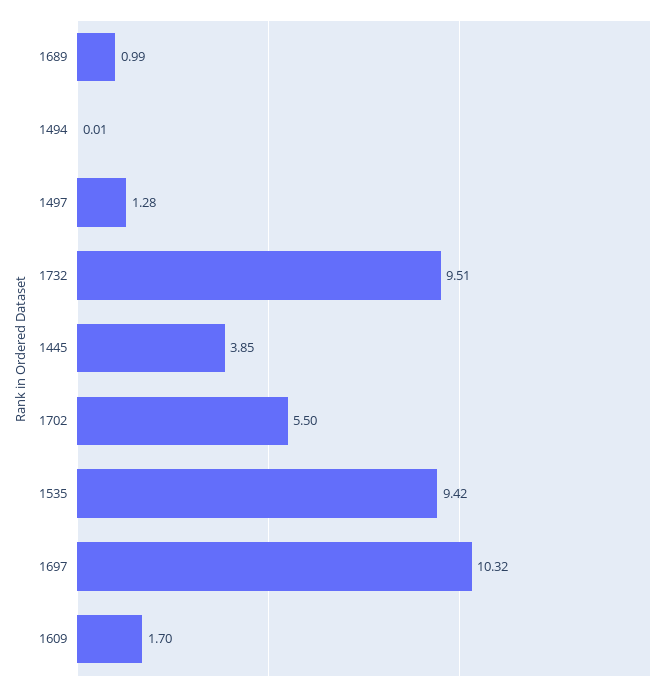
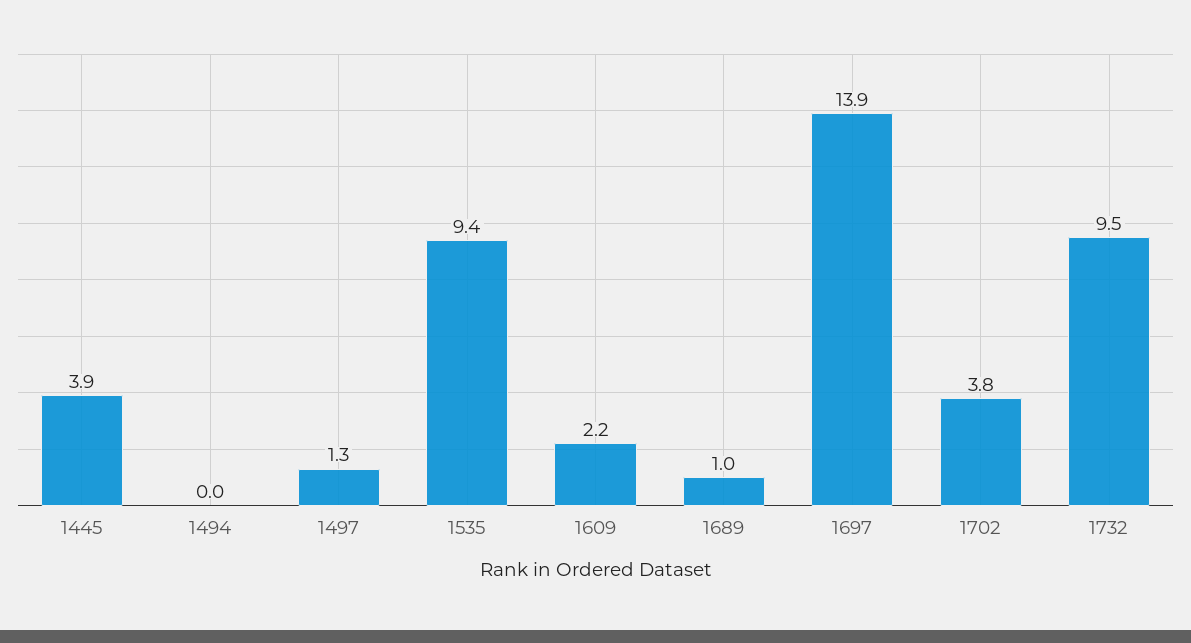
1702: 5.5 -> 3.8
1697: 10.32 -> 13.9
1609: 1.7 -> 2.2

